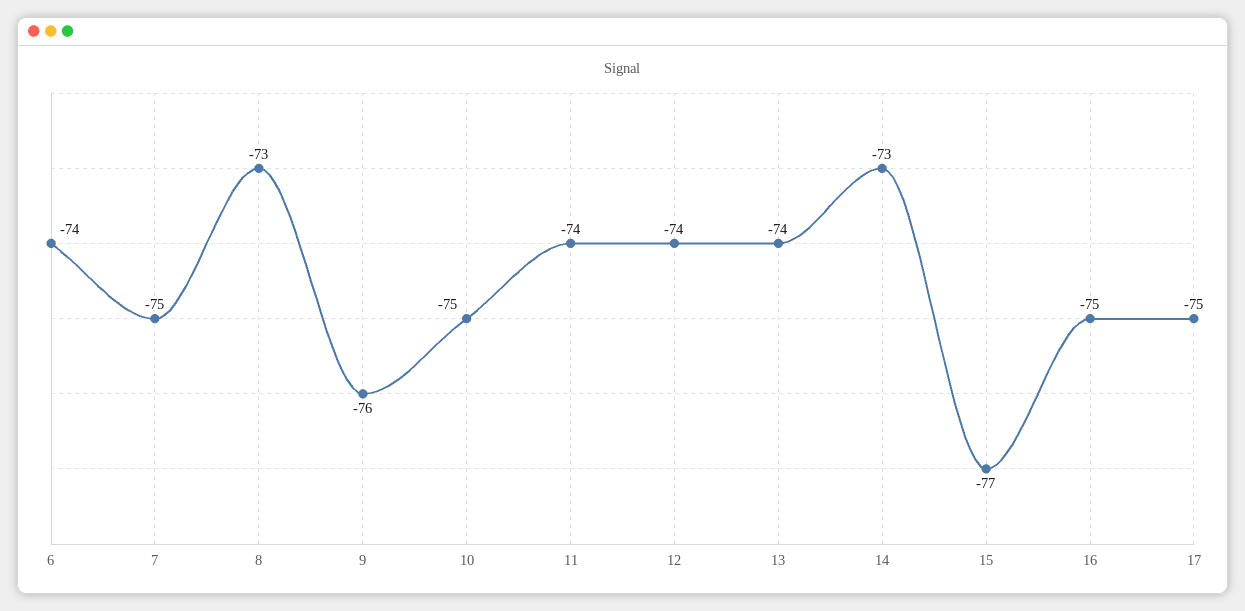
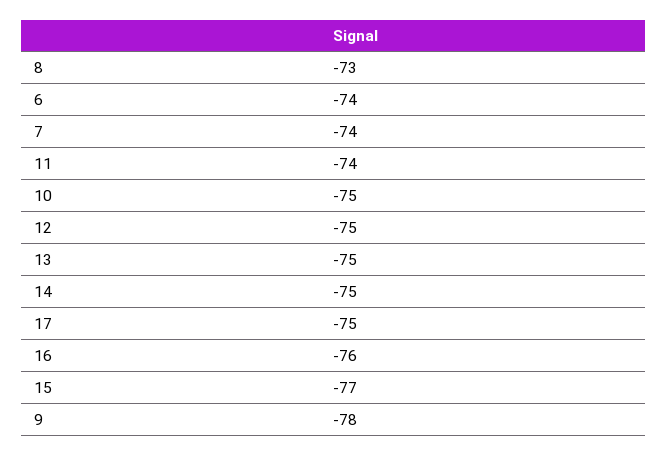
7: -75 -> -74
9: -76 -> -78
12: -74 -> -75
13: -74 -> -75
14: -73 -> -75
16: -75 -> -76

